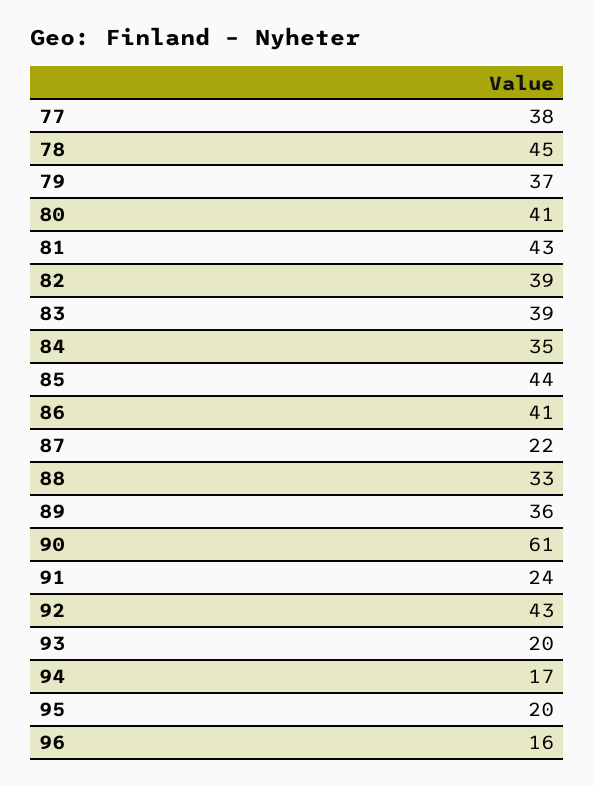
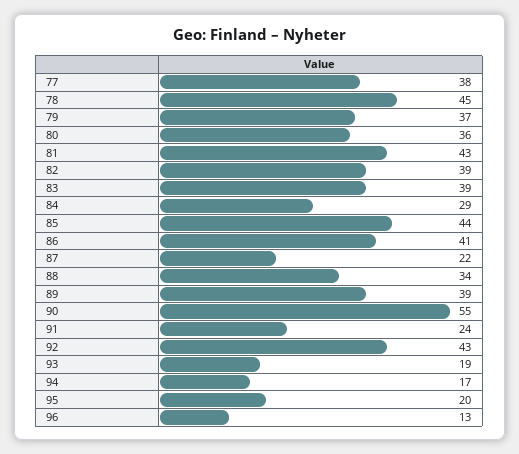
80: 41 -> 36
84: 35 -> 29
88: 33 -> 34
89: 36 -> 39
90: 61 -> 55
93: 20 -> 19
96: 16 -> 13

